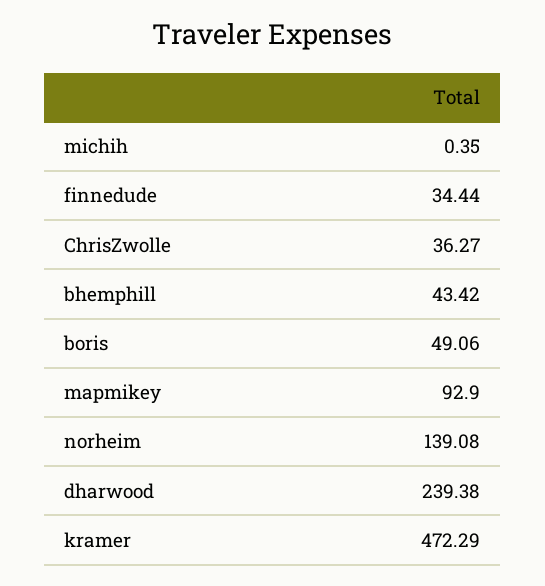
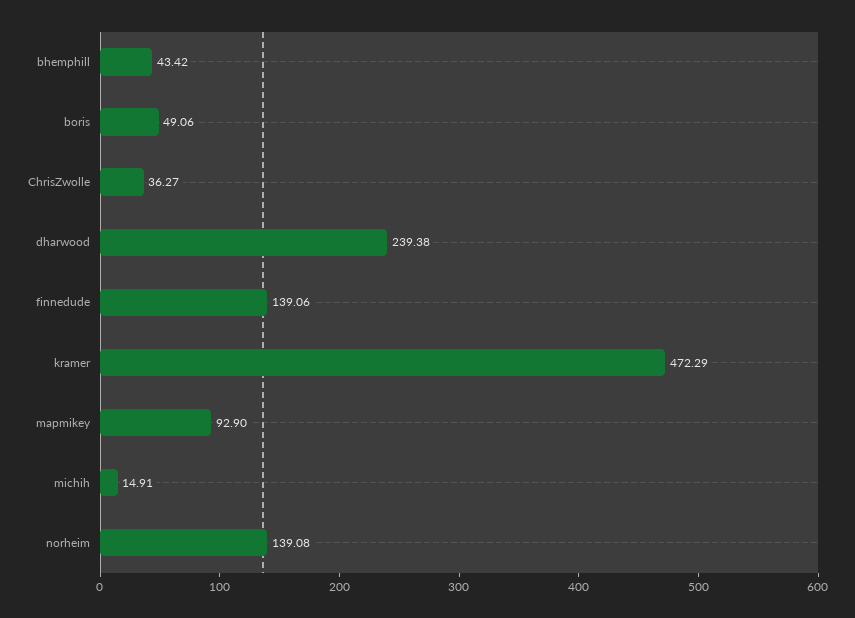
michih: 0.35 -> 14.91
finnedude: 34.44 -> 139.06

